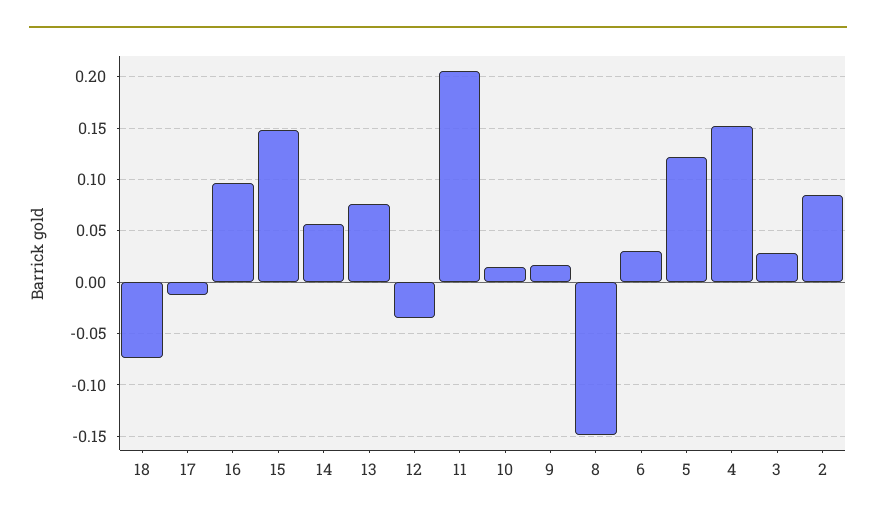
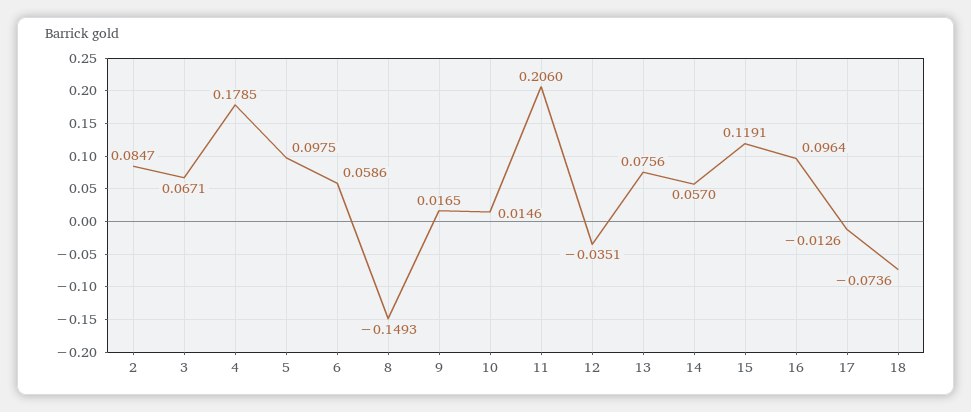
15: 0.15 -> 0.1191
6: 0.03 -> 0.0586
5: 0.12 -> 0.0975
4: 0.15 -> 0.1785
3: 0.03 -> 0.0671

